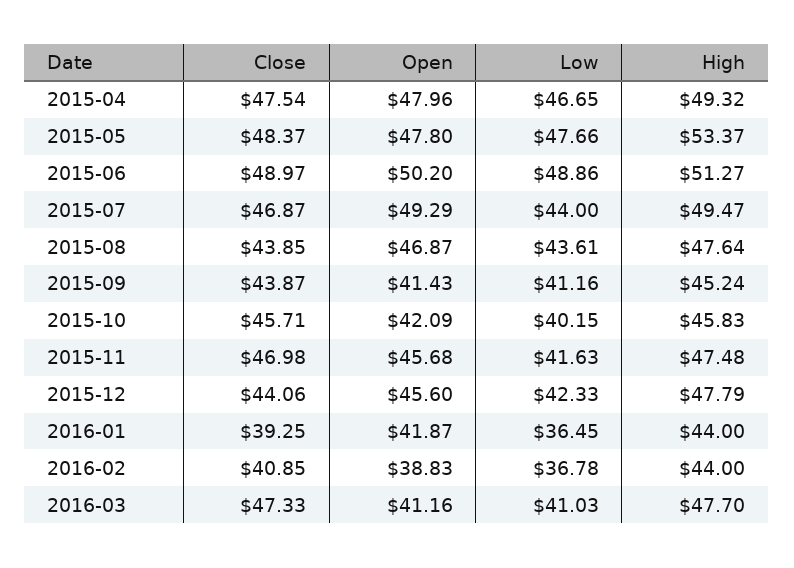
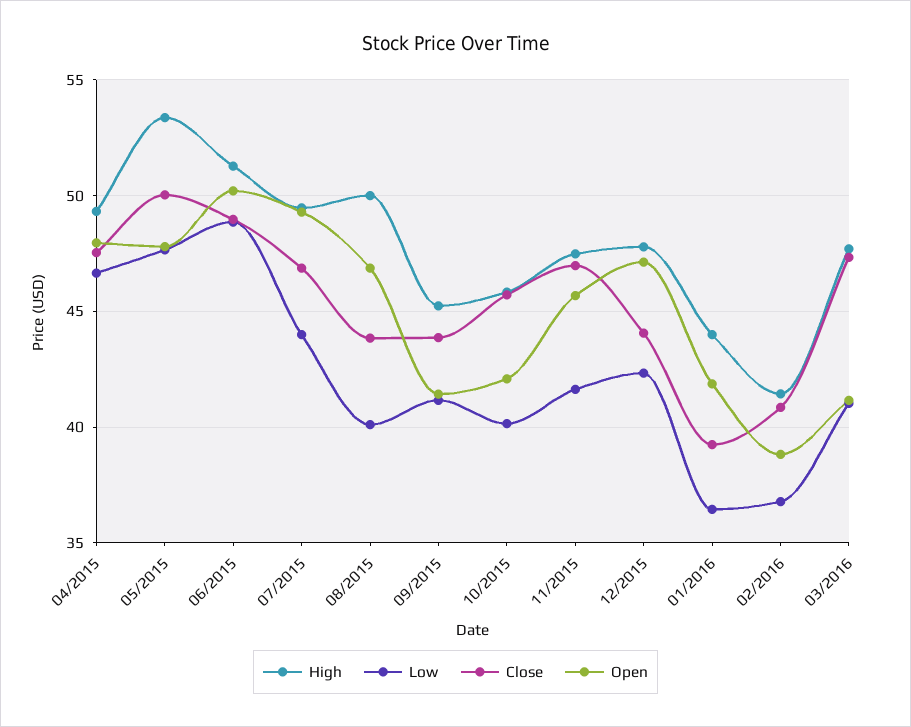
Close, 2015-05: 48.37 -> 50
Low, 2015-08: 43.61 -> 40
High, 2015-08: 47.64 -> 50
Open, 2015-12: 45.6 -> 47
High, 2016-02: 44 -> 41.5

